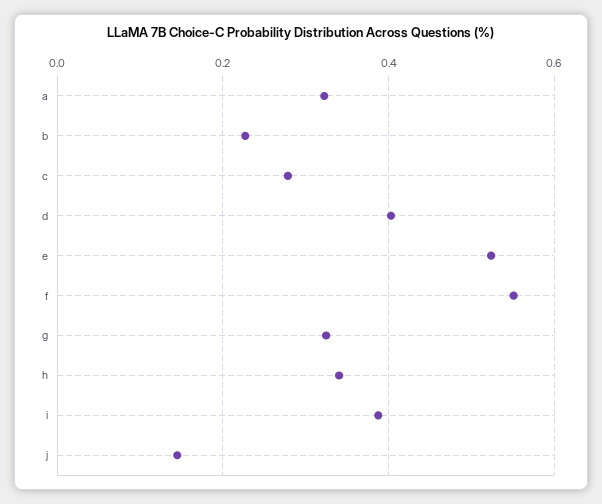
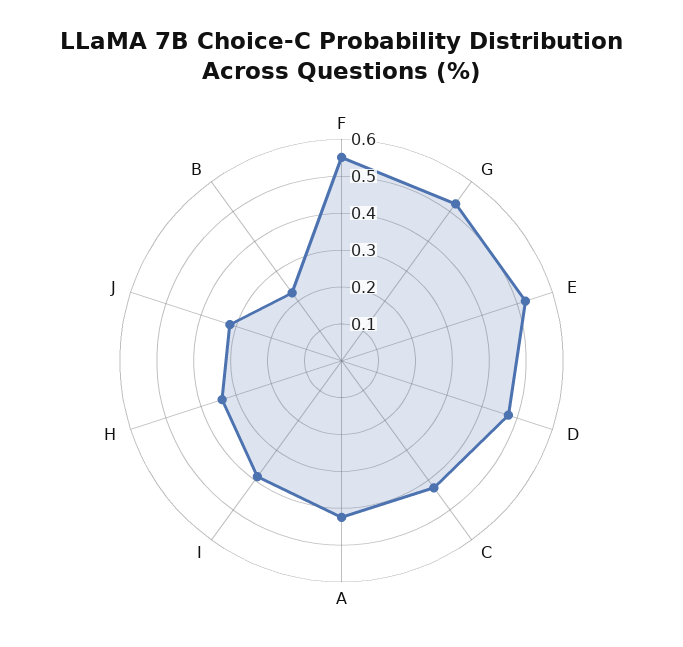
a: 0.32 -> 0.425
c: 0.28 -> 0.425
d: 0.4 -> 0.475
g: 0.32 -> 0.525
j: 0.14 -> 0.325

